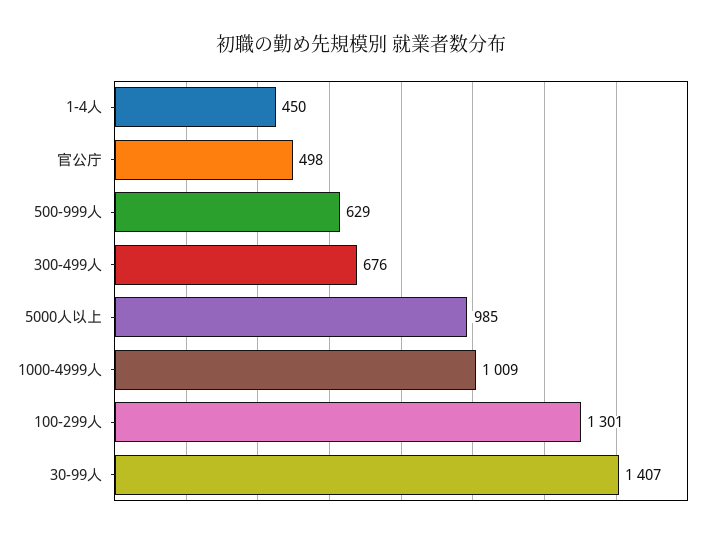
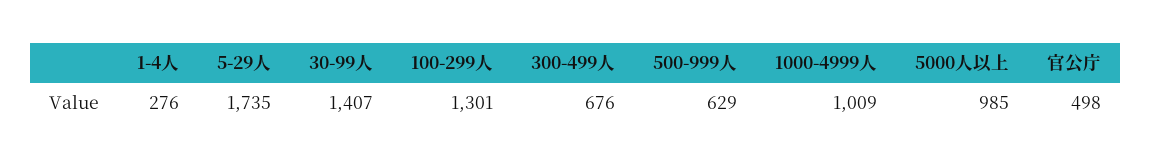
1-4人: 450 -> 276
5-29人: none -> 1735

